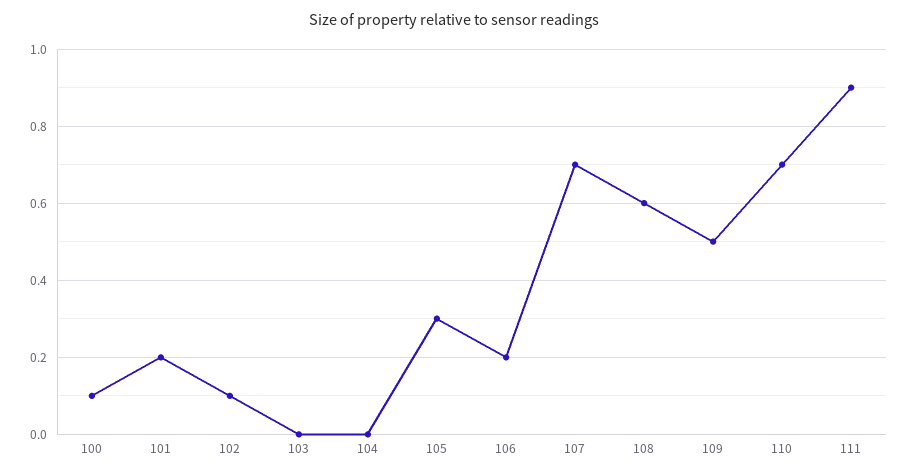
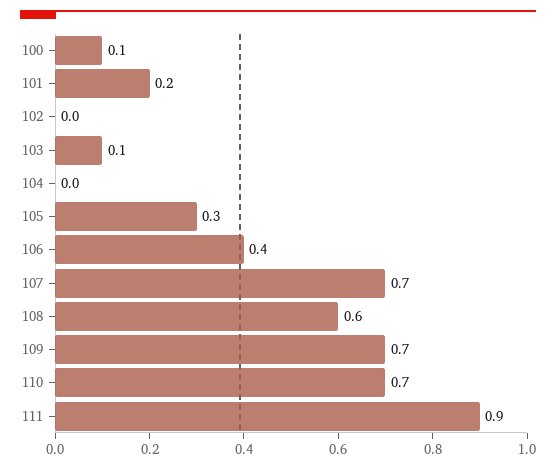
102: 0.1 -> 0
103: 0 -> 0.1
106: 0.2 -> 0.4
109: 0.5 -> 0.7

